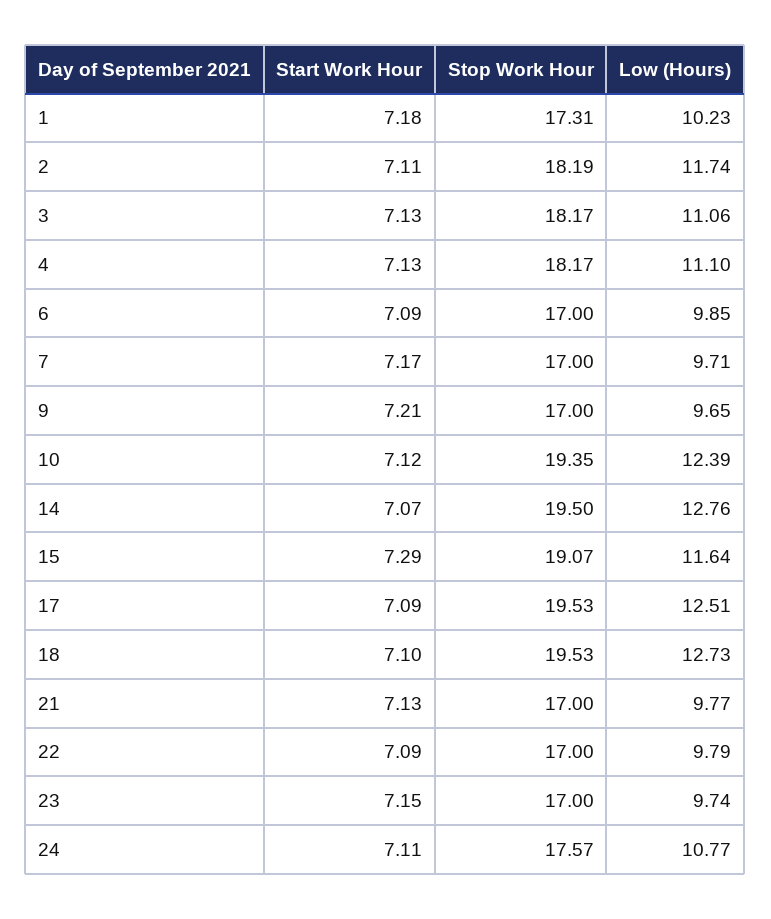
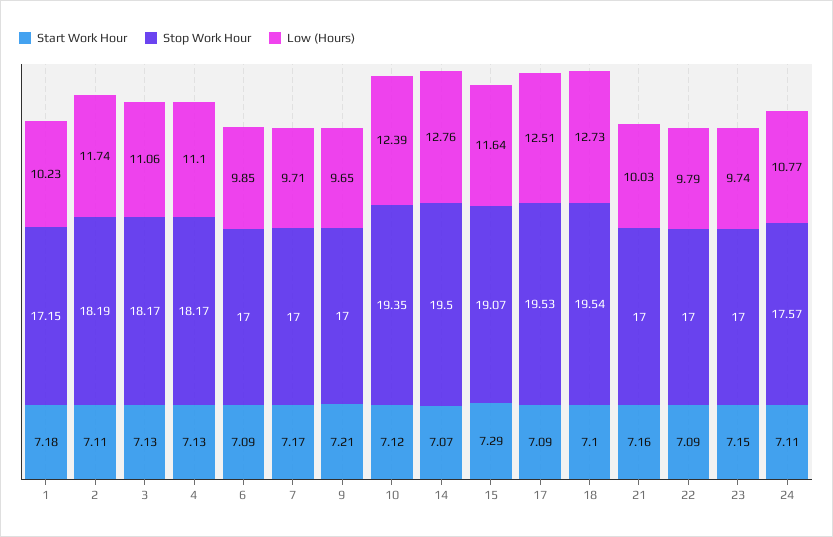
Stop Work Hour, 1: 17.31 -> 17.15
Stop Work Hour, 18: 19.53 -> 19.54
Start Work Hour, 21: 7.13 -> 7.16
Low (Hours), 21: 9.77 -> 10.03

